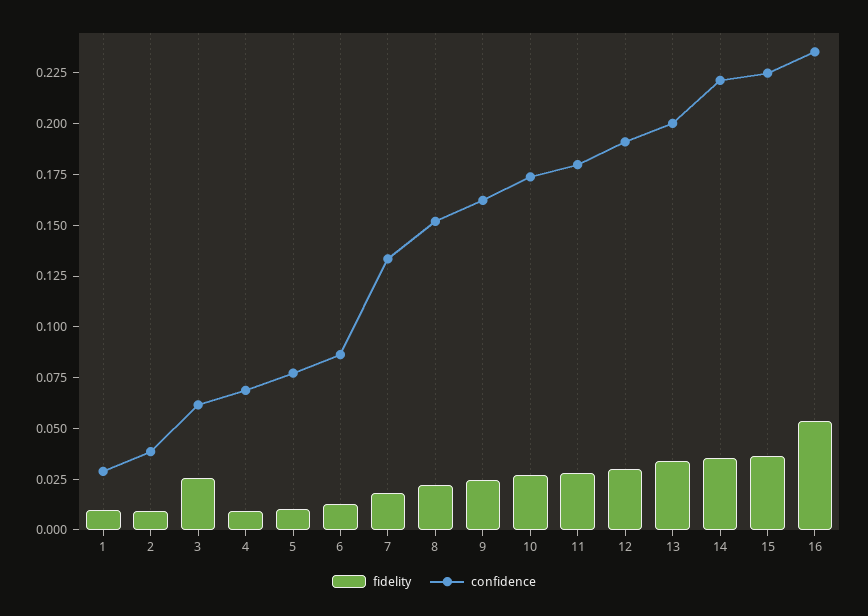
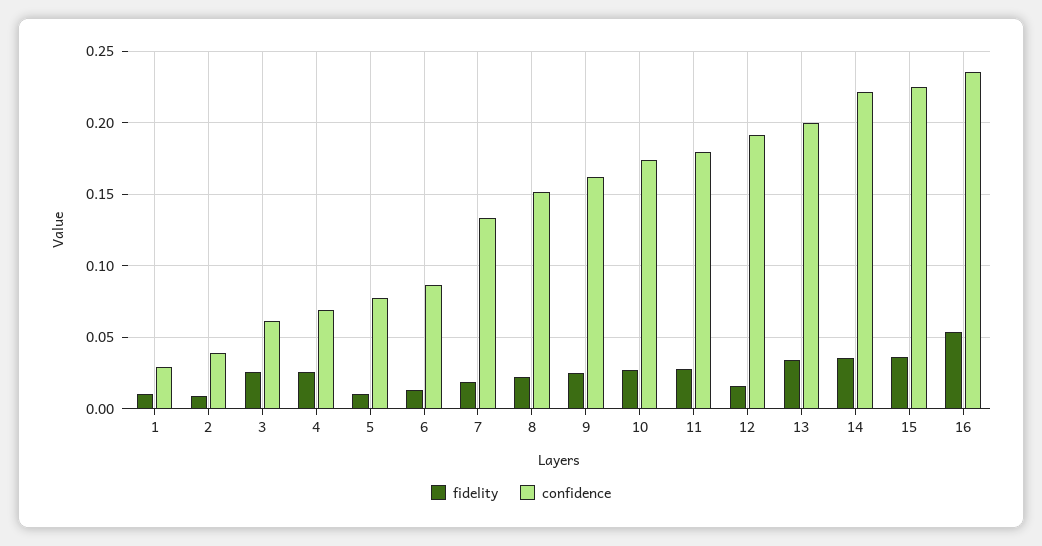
fidelity, 4: 0.01 -> 0.025
fidelity, 12: 0.03 -> 0.015

